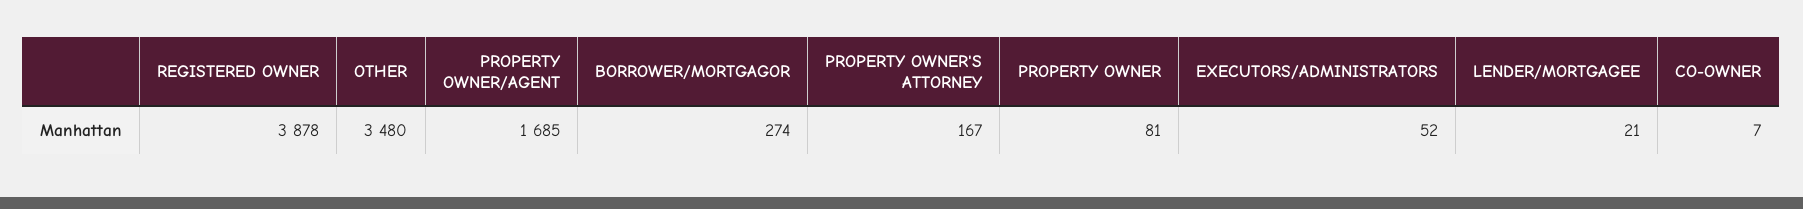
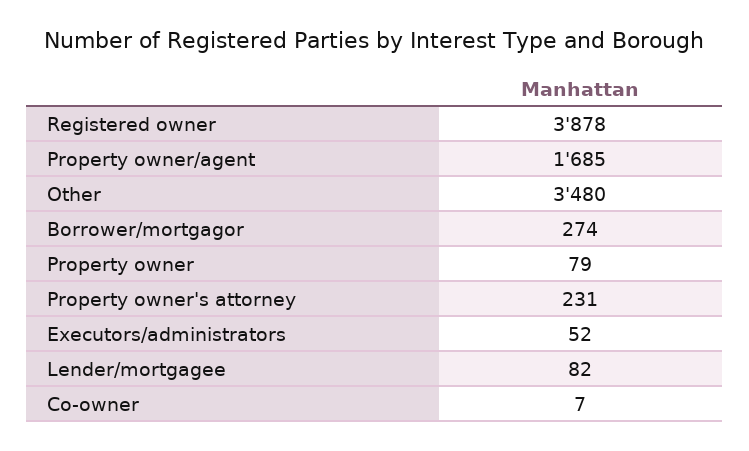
PROPERTY OWNER'S ATTORNEY: 167 -> 231
PROPERTY OWNER: 81 -> 79
LENDER/MORTGAGEE: 21 -> 82

